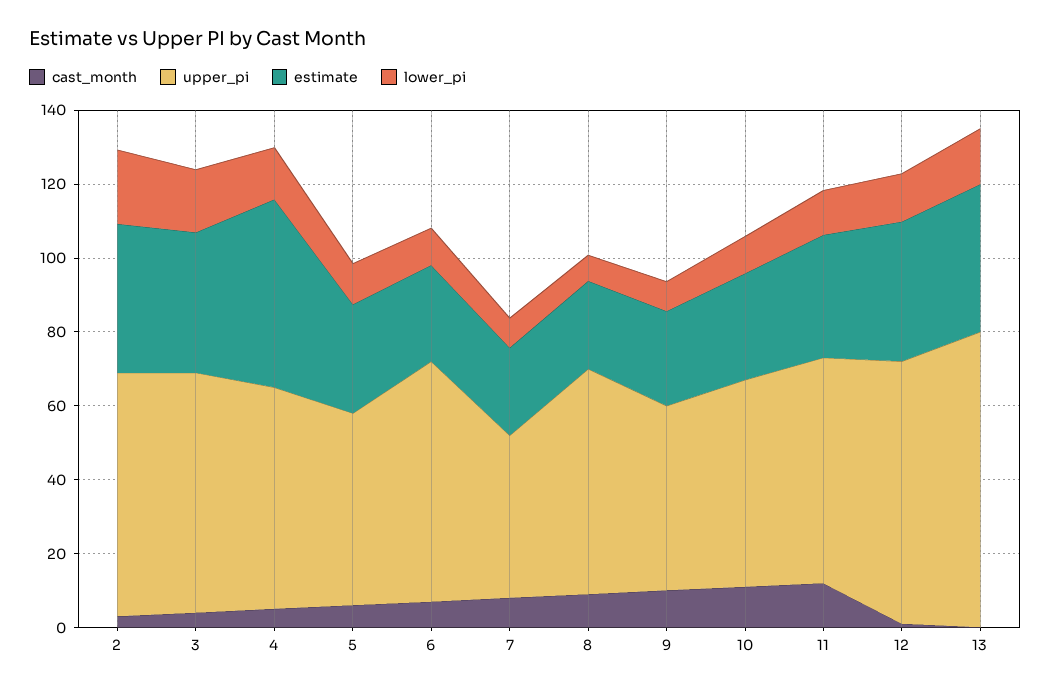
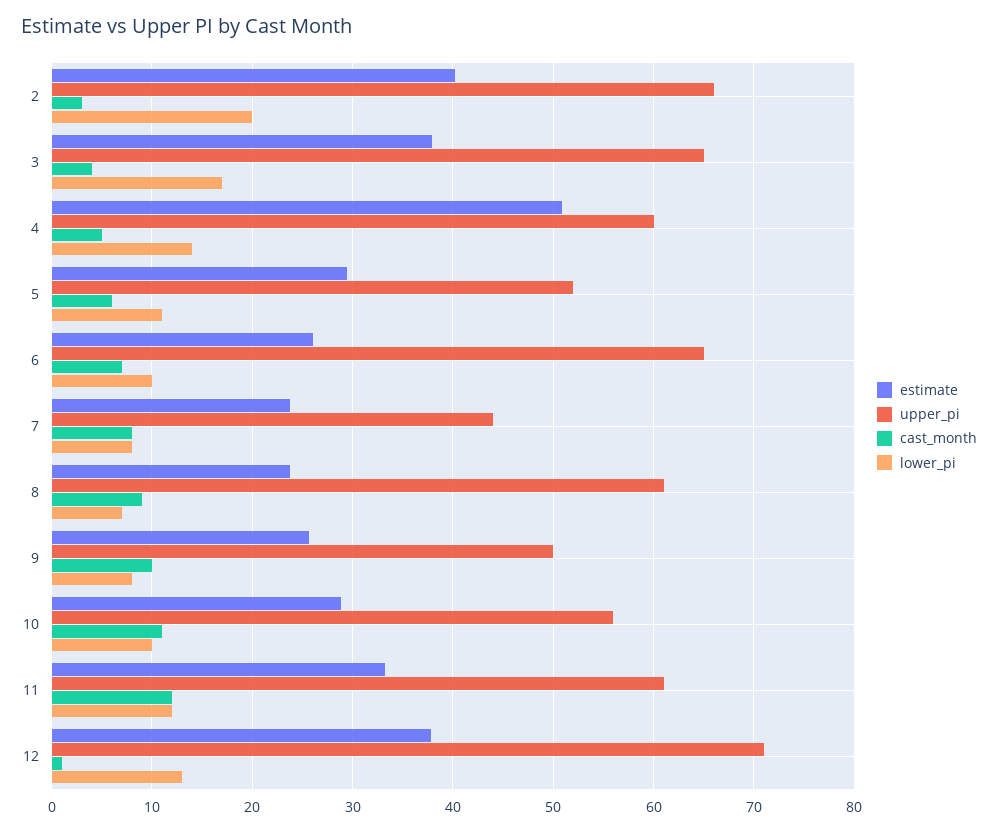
cast_month, 13: 0 -> none
upper_pi, 13: 80 -> none
estimate, 13: 40 -> none
lower_pi, 13: 15 -> none

